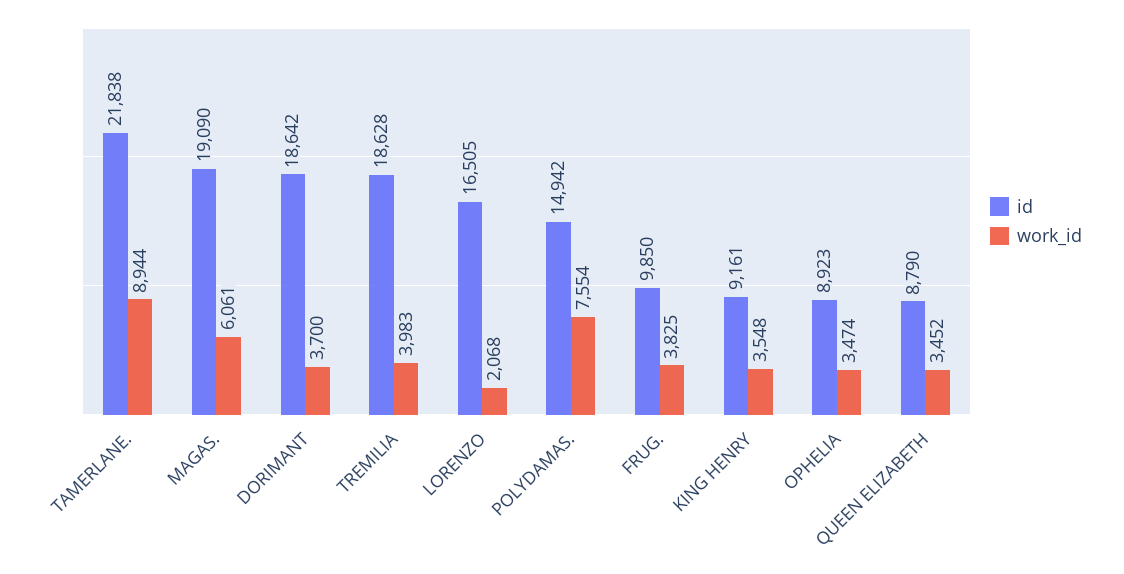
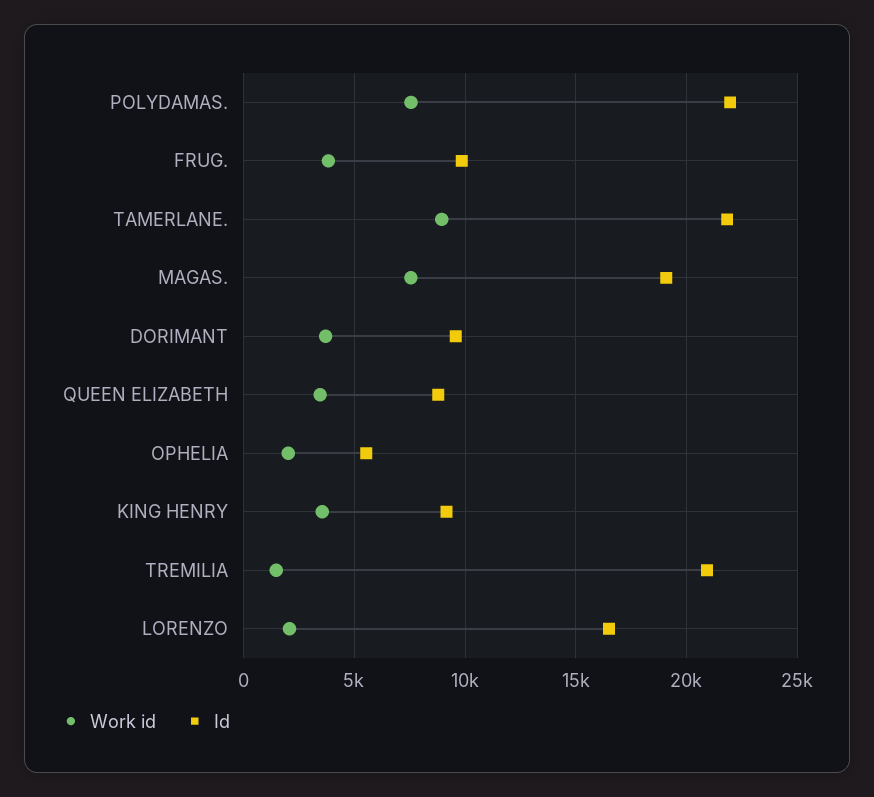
work_id, MAGAS.: 6061 -> 7500
id, DORIMANT: 18642 -> 9500
id, TREMILIA: 18628 -> 21000
work_id, TREMILIA: 3983 -> 1500
id, POLYDAMAS.: 14942 -> 22000
id, OPHELIA: 8923 -> 5500
work_id, OPHELIA: 3474 -> 2000

